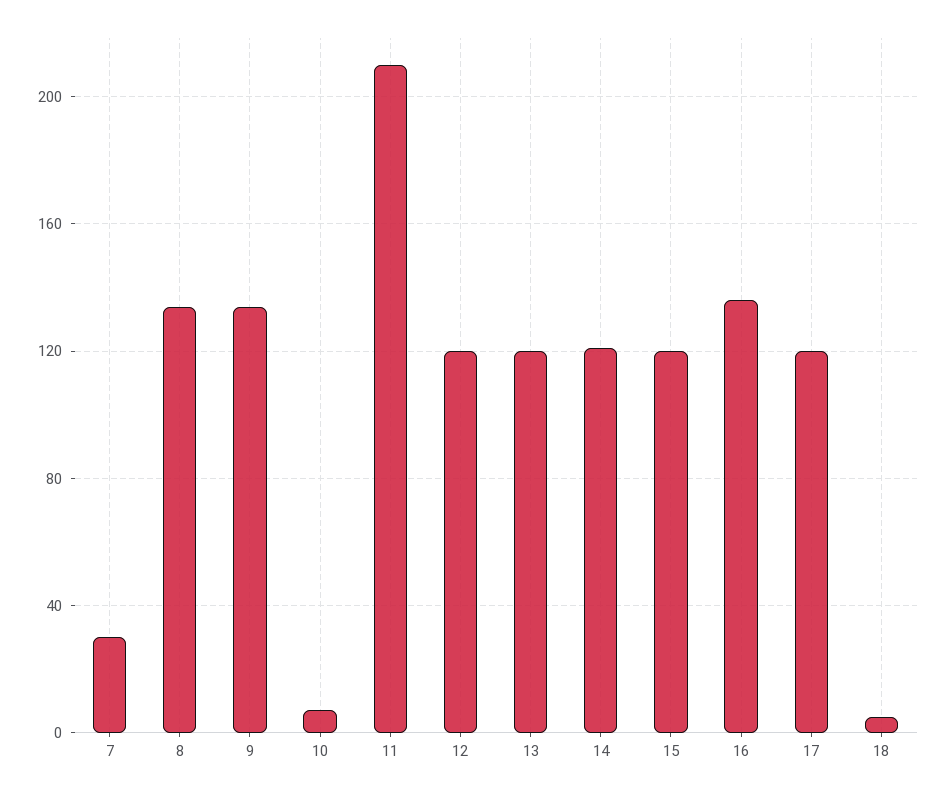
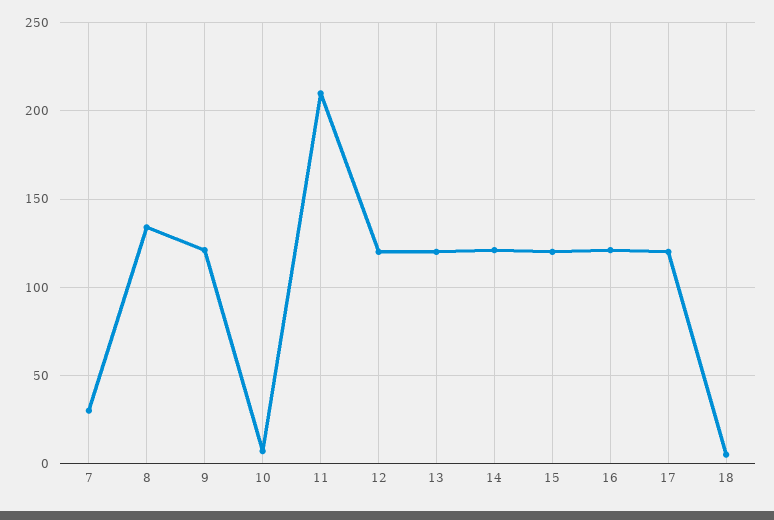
9: 135 -> 120
16: 135 -> 120

